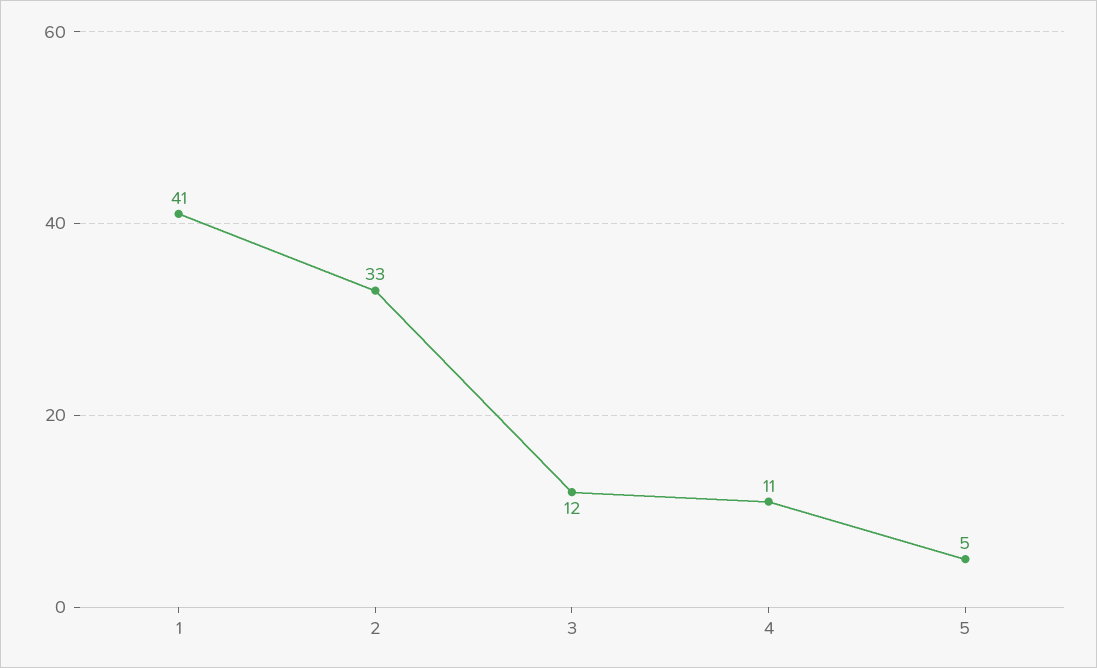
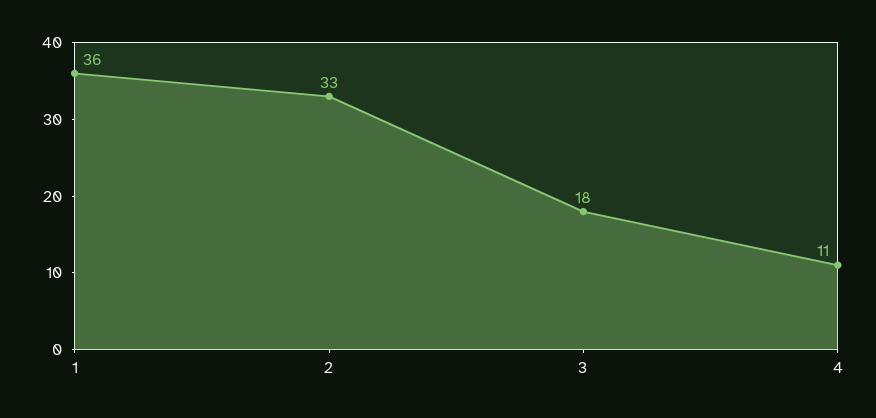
1: 41 -> 36
3: 12 -> 18
5: 5 -> none

